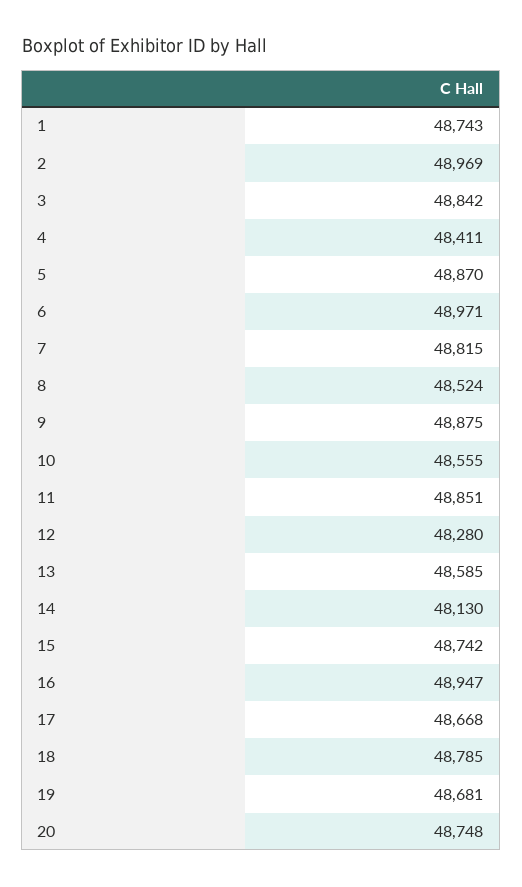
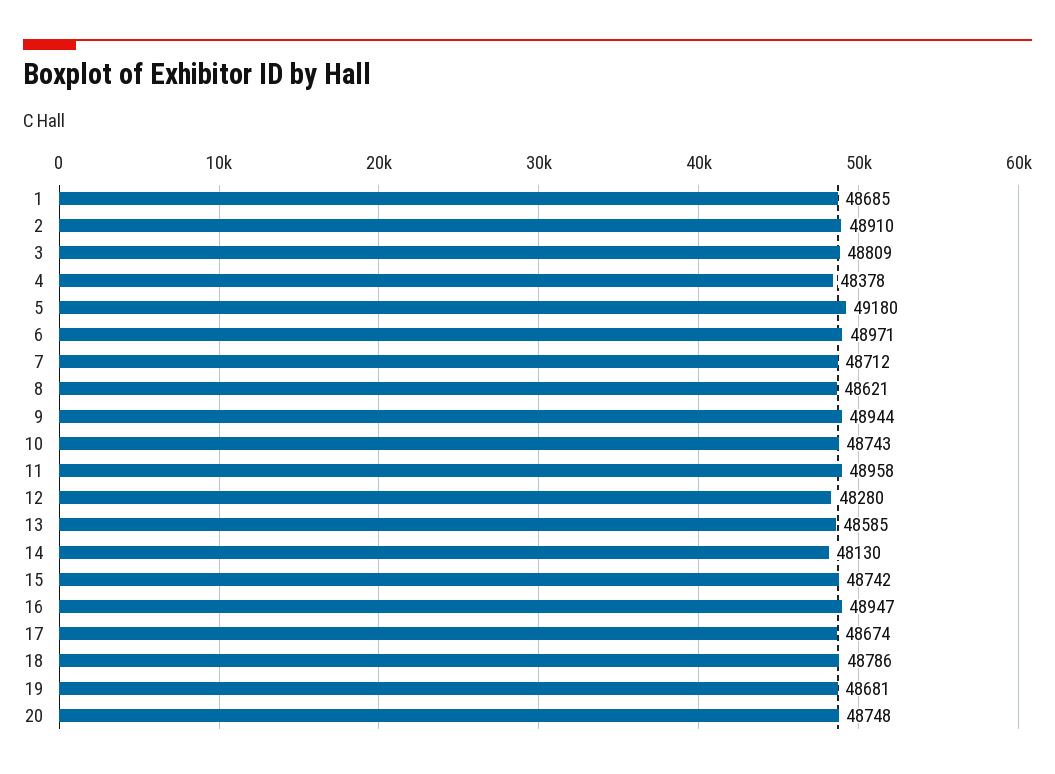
1: 48743 -> 48685
2: 48969 -> 48910
3: 48842 -> 48809
4: 48411 -> 48378
5: 48870 -> 49180
7: 48815 -> 48712
8: 48524 -> 48621
9: 48875 -> 48944
10: 48555 -> 48743
11: 48851 -> 48958
17: 48668 -> 48674
18: 48785 -> 48786

